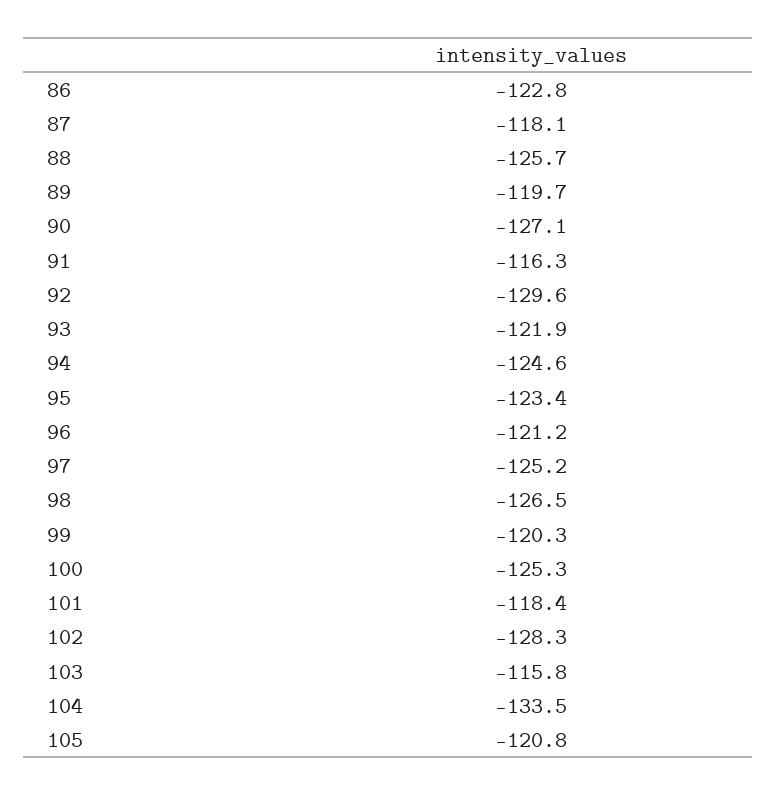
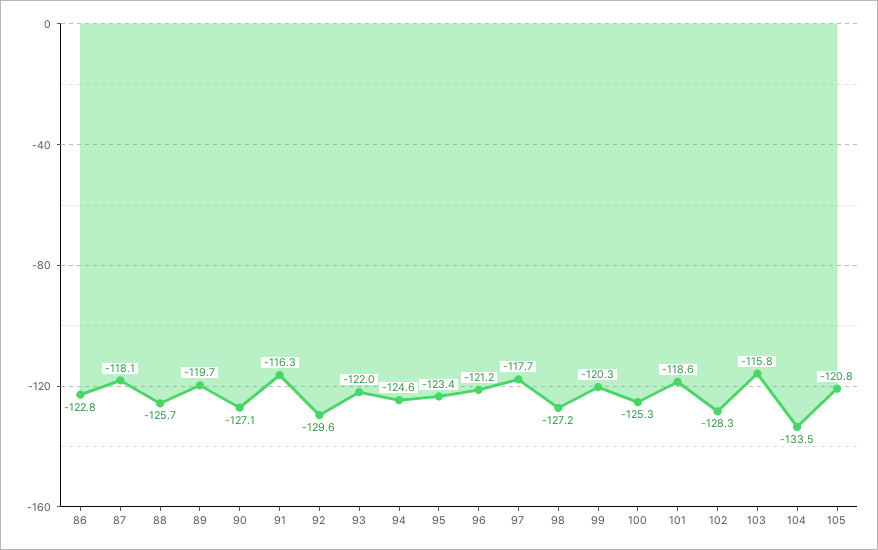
93: -121.9 -> -122
97: -125.2 -> -117.7
98: -126.5 -> -127.2
101: -118.4 -> -118.6

